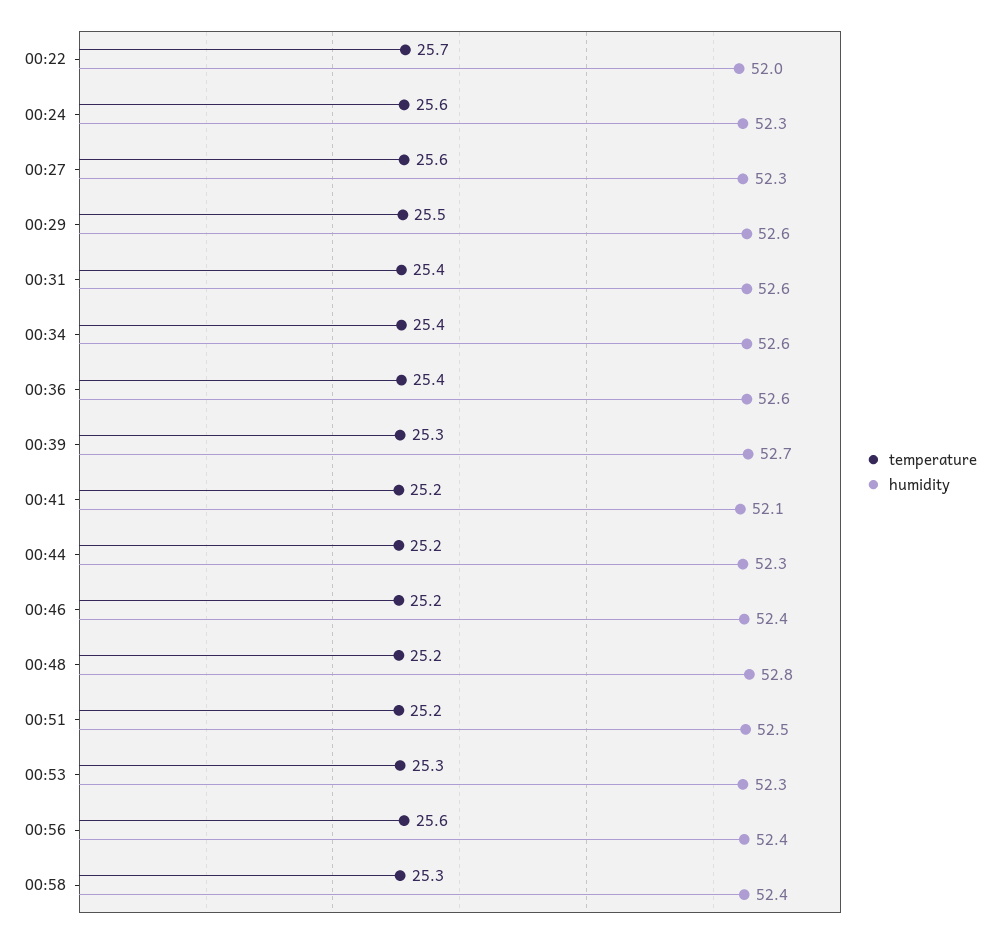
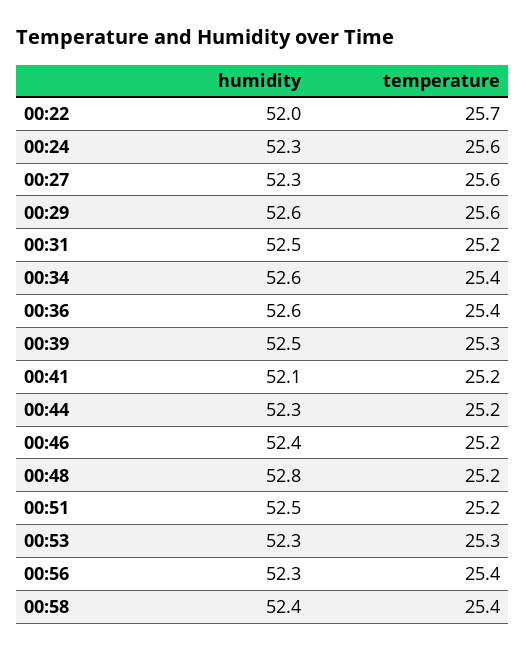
temperature, 00:29: 25.5 -> 25.6
temperature, 00:31: 25.4 -> 25.2
humidity, 00:31: 52.6 -> 52.5
humidity, 00:39: 52.7 -> 52.5
temperature, 00:56: 25.6 -> 25.4
humidity, 00:56: 52.4 -> 52.3
temperature, 00:58: 25.3 -> 25.4

